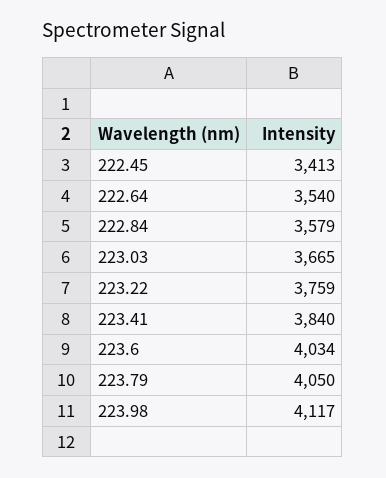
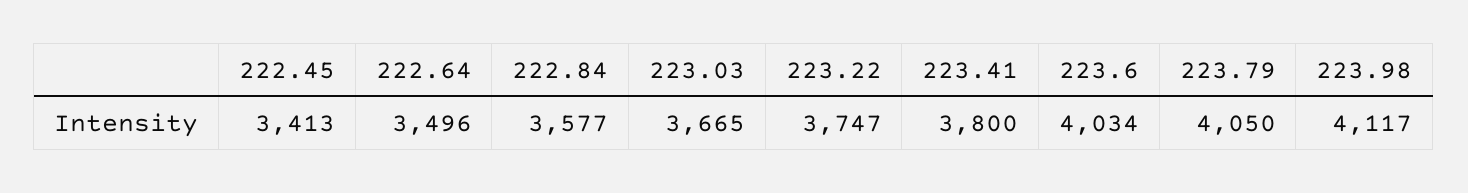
222.64: 3540 -> 3496
222.84: 3579 -> 3577
223.22: 3759 -> 3747
223.41: 3840 -> 3800

